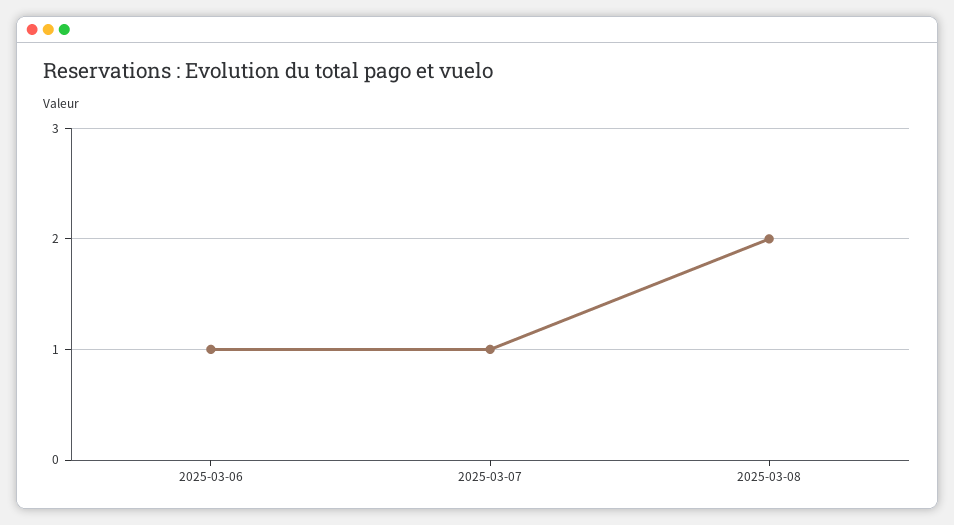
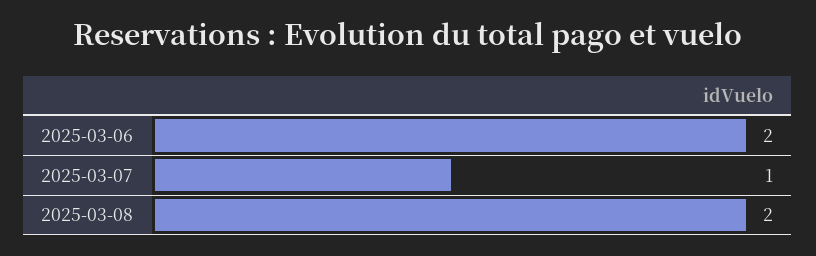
2025-03-06: 1 -> 2

